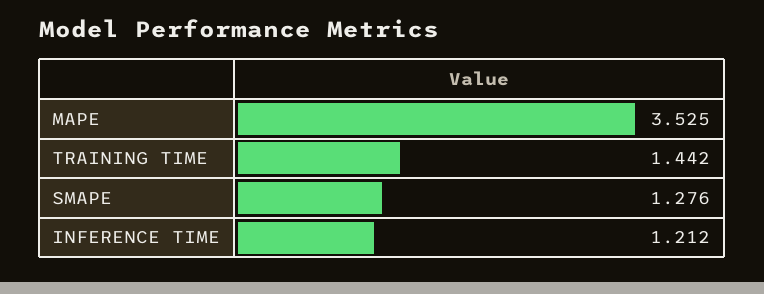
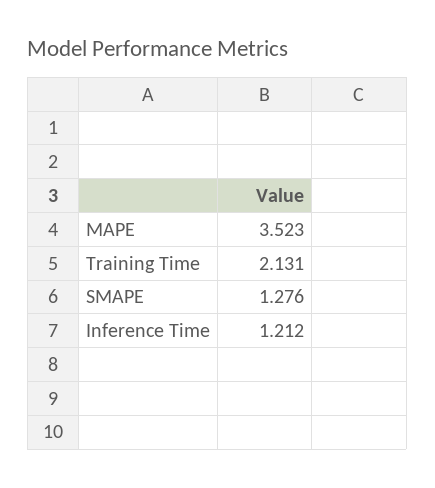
MAPE: 3.525 -> 3.523
TRAINING TIME: 1.442 -> 2.131

